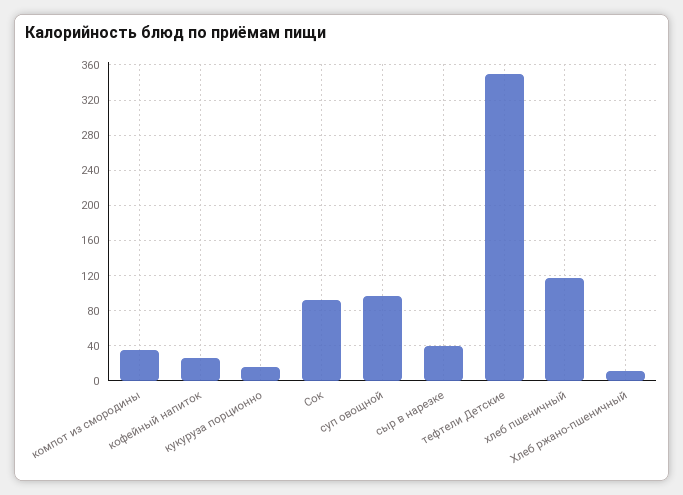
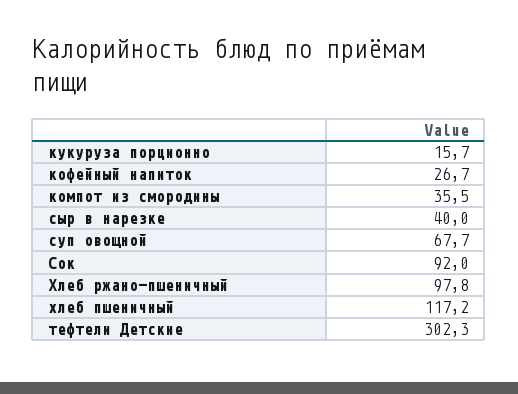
суп овощной: 100 -> 67.7
тефтели Детские: 350 -> 302.3
Хлеб ржано-пшеничный: 10 -> 97.8

